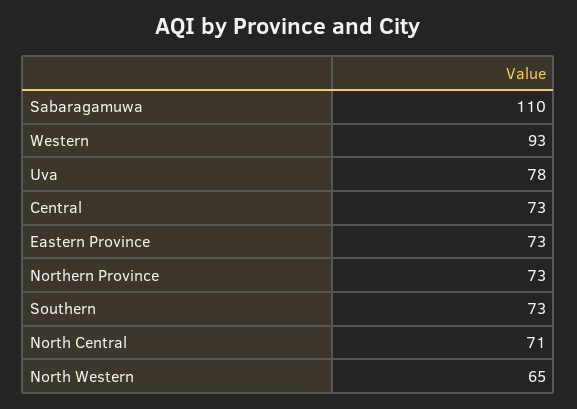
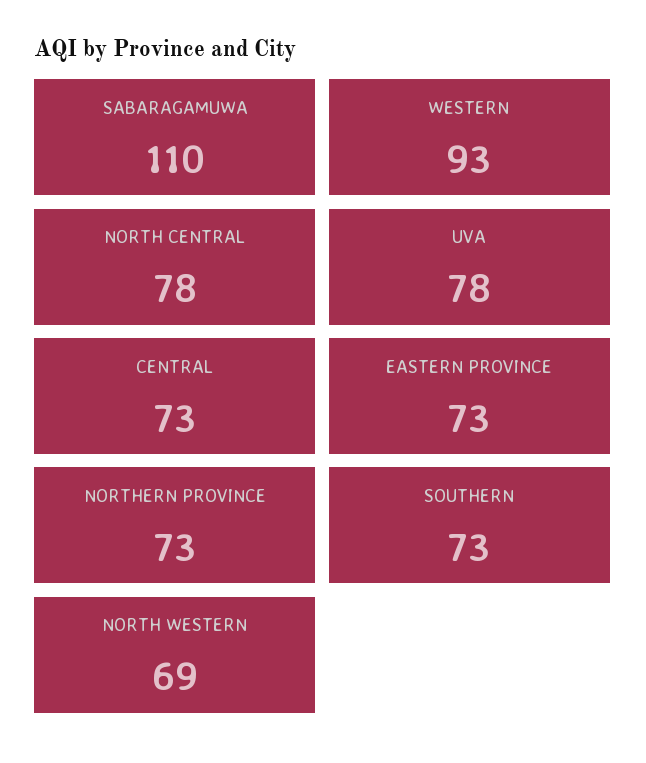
North Central: 71 -> 78
North Western: 65 -> 69

